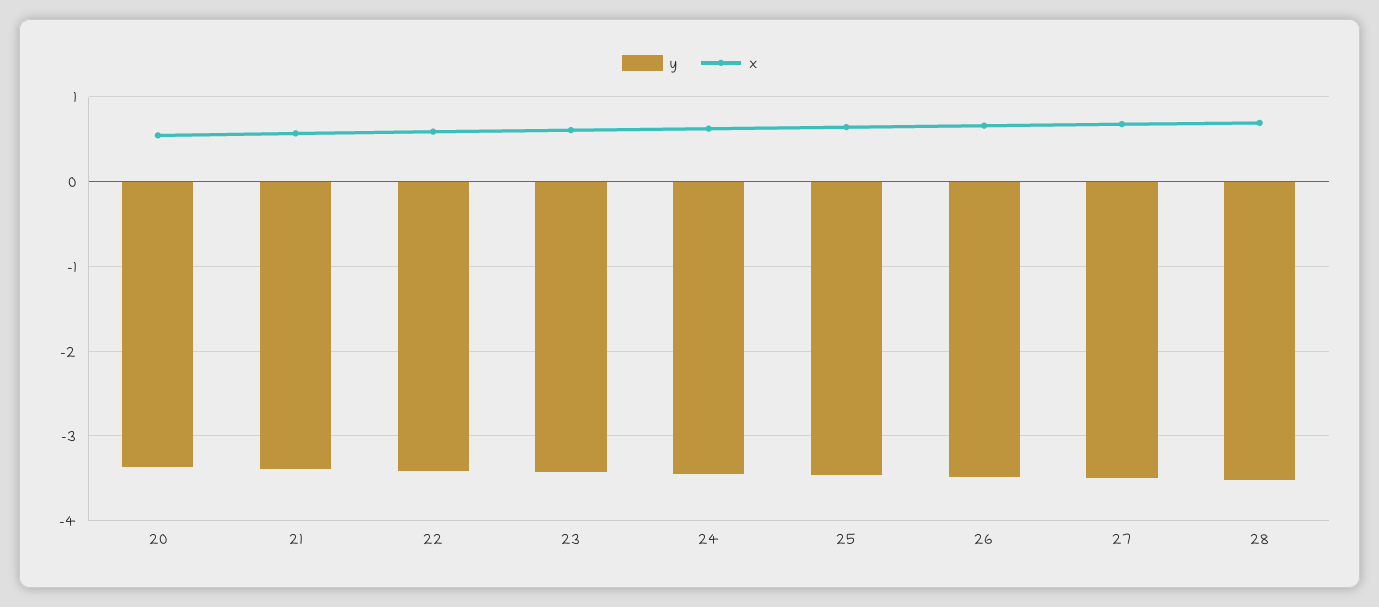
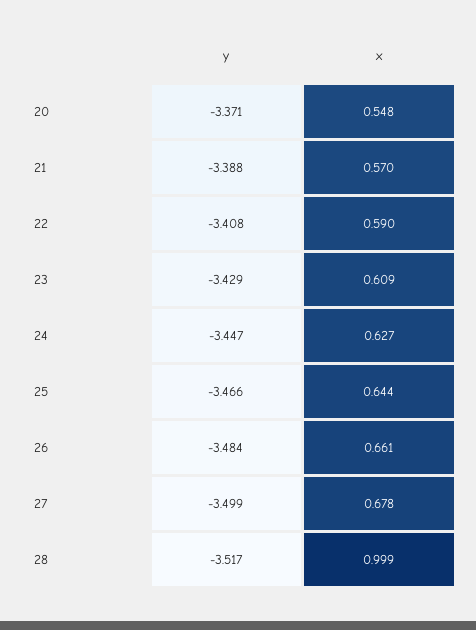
x, 28: 0.7 -> 0.999

